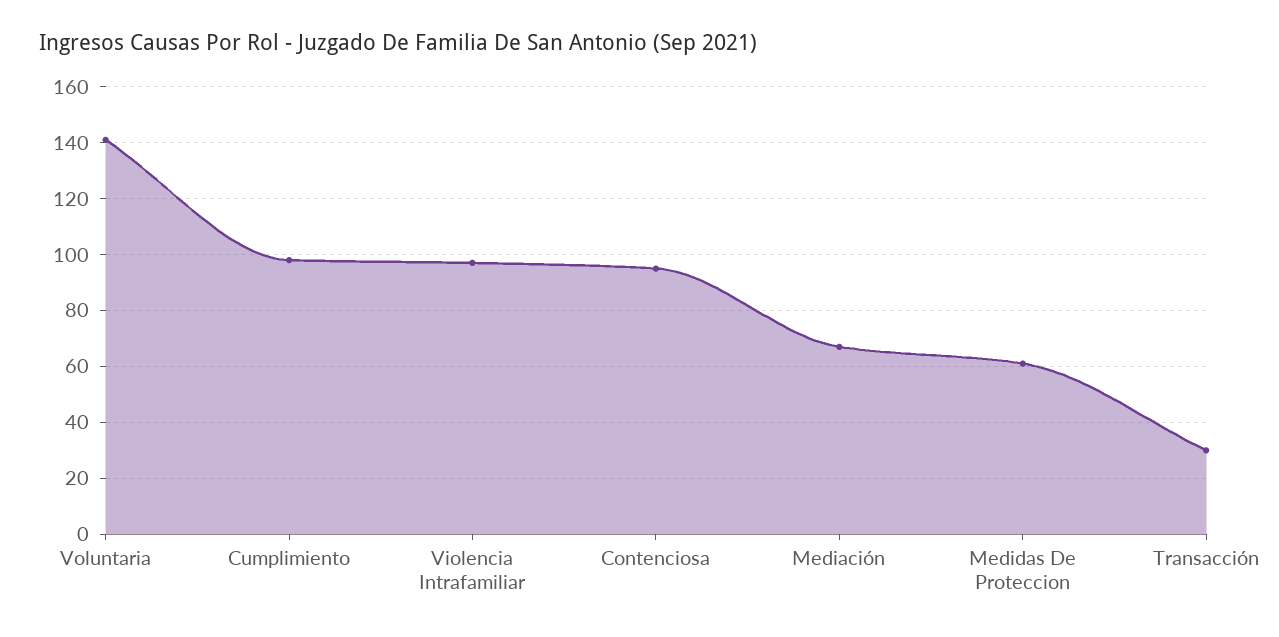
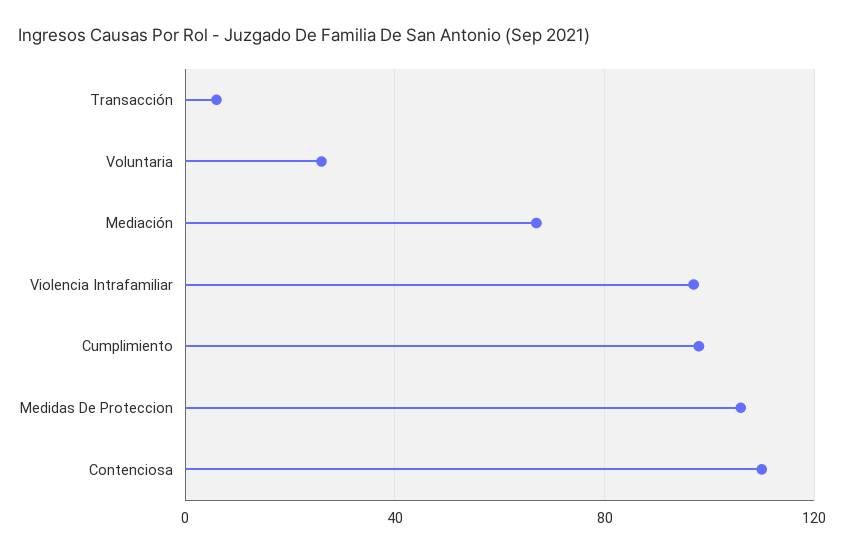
Voluntaria: 140 -> 25
Contenciosa: 95 -> 110
Medidas De Proteccion: 60 -> 105
Transacción: 30 -> 5

